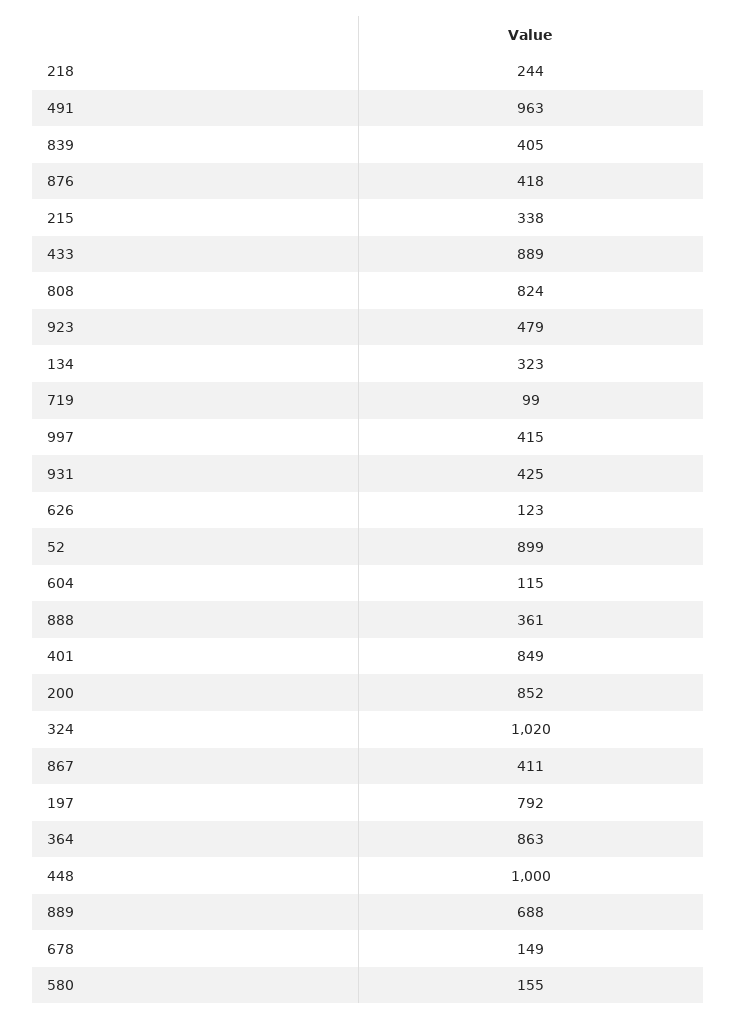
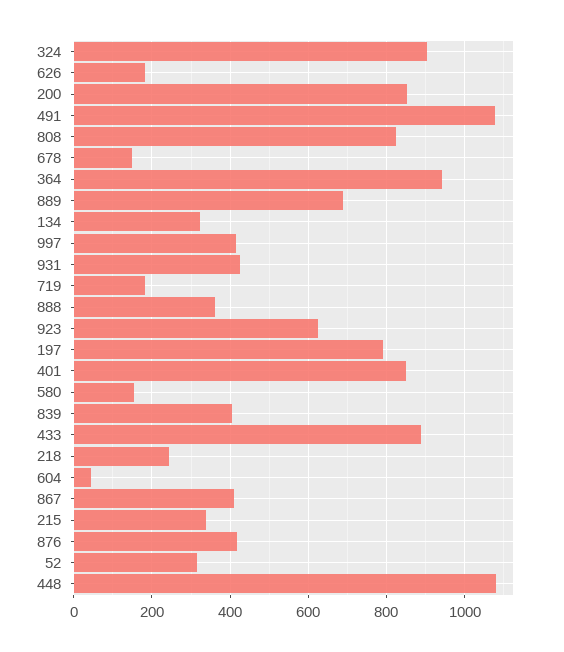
491: 963 -> 1080
923: 479 -> 620
719: 99 -> 180
626: 123 -> 180
52: 899 -> 320
604: 115 -> 40
324: 1020 -> 900
364: 863 -> 940
448: 1000 -> 1080

